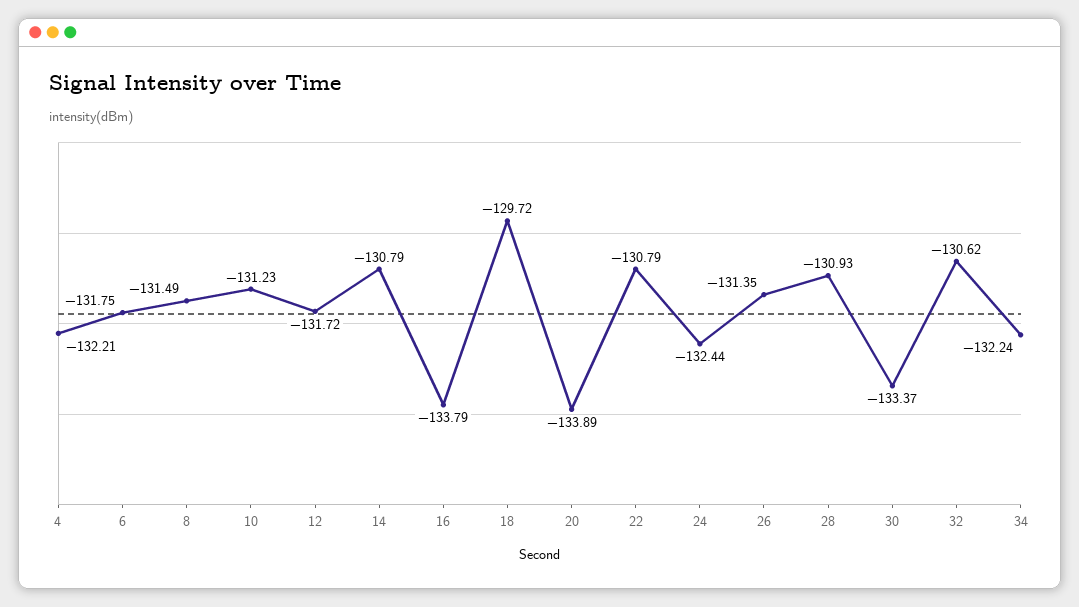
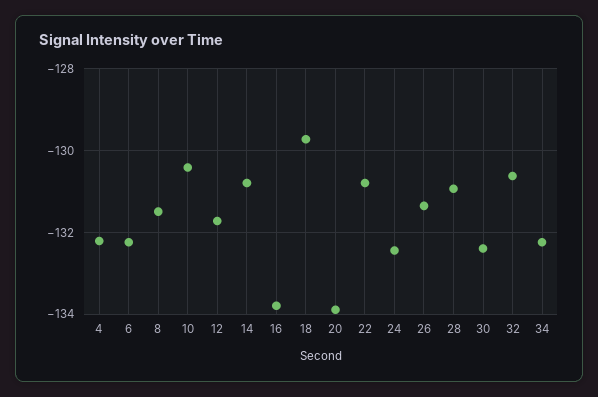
6: -131.75 -> -132.2
10: -131.23 -> -130.4
30: -133.37 -> -132.4

